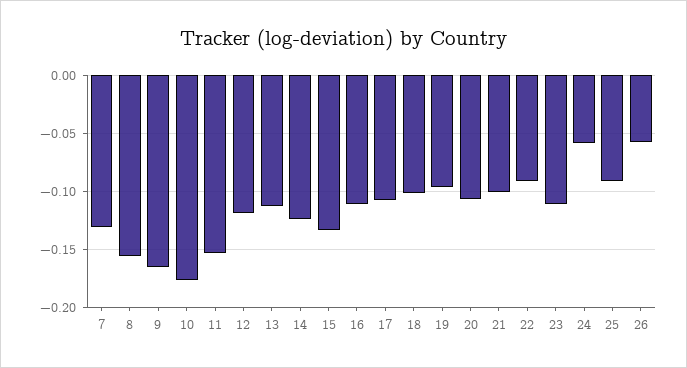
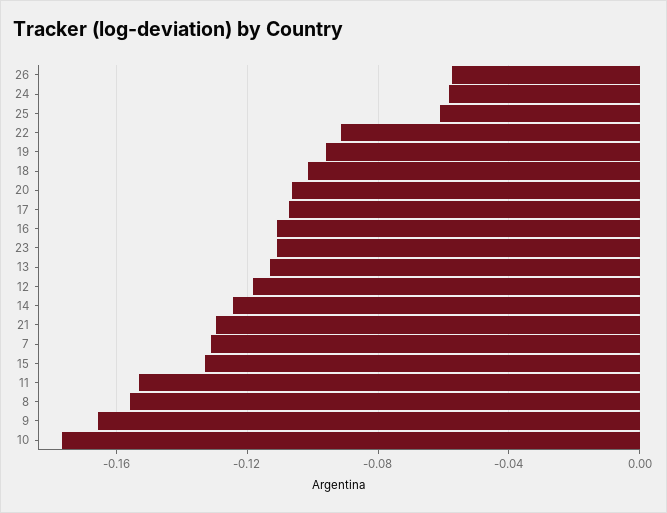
21: -0.1 -> -0.13
25: -0.09 -> -0.06

